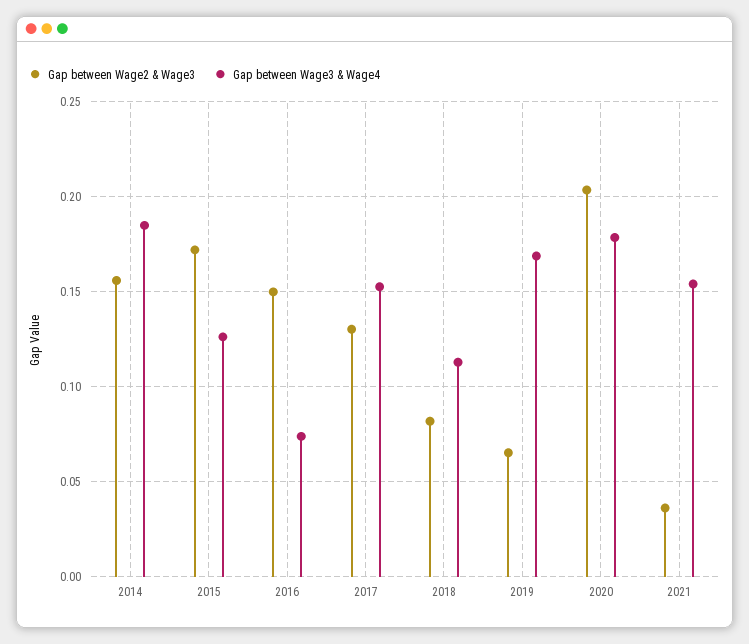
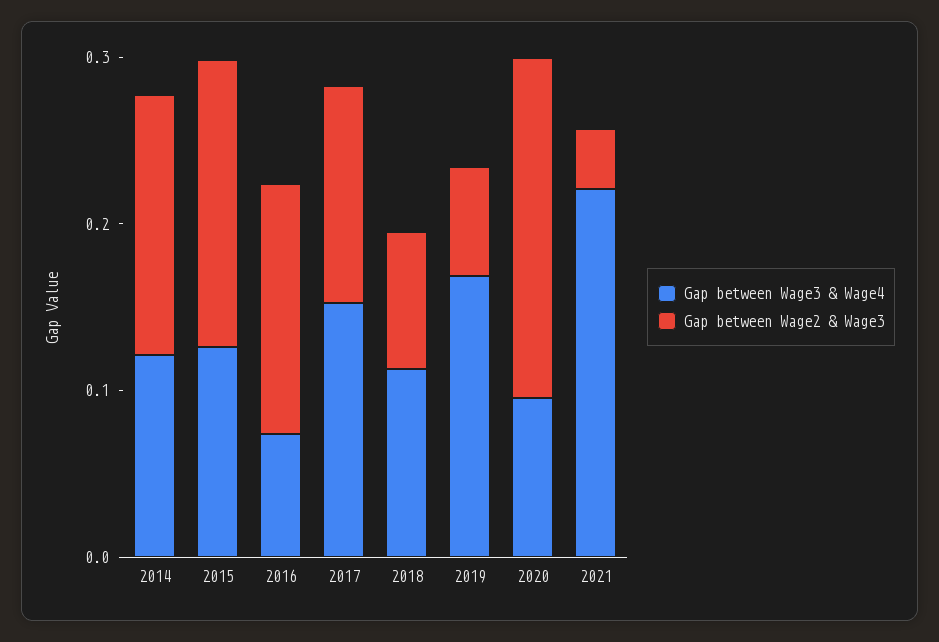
Gap between Wage3 & Wage4, 2014: 0.185 -> 0.12
Gap between Wage3 & Wage4, 2020: 0.18 -> 0.1
Gap between Wage3 & Wage4, 2021: 0.155 -> 0.22

